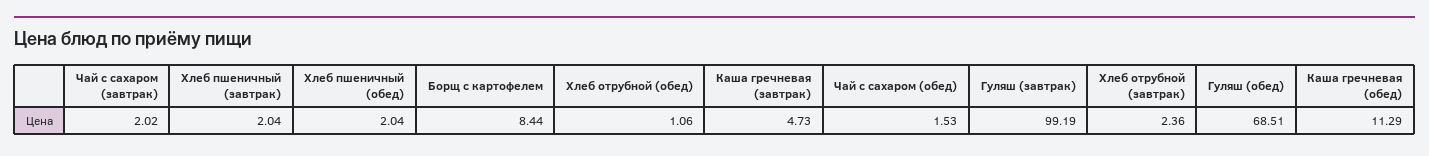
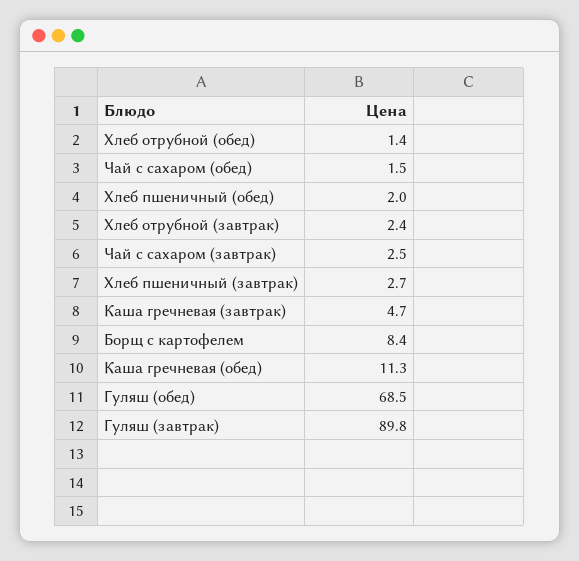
Чай с сахаром (завтрак): 2.02 -> 2.5
Хлеб пшеничный (завтрак): 2.04 -> 2.7
Хлеб отрубной (обед): 1.06 -> 1.4
Гуляш (завтрак): 99.19 -> 89.8

